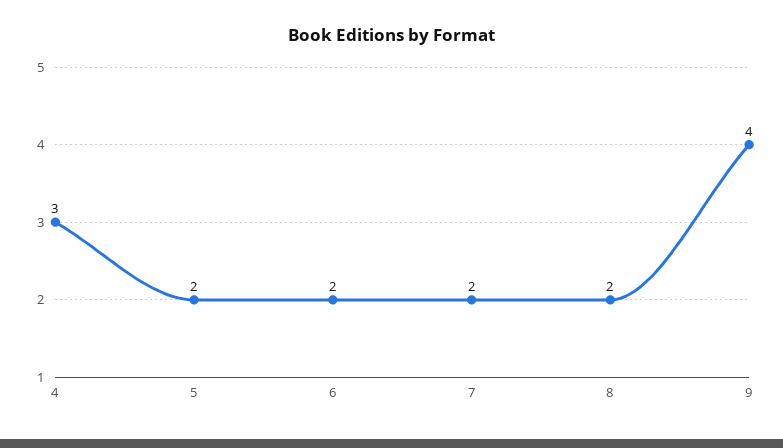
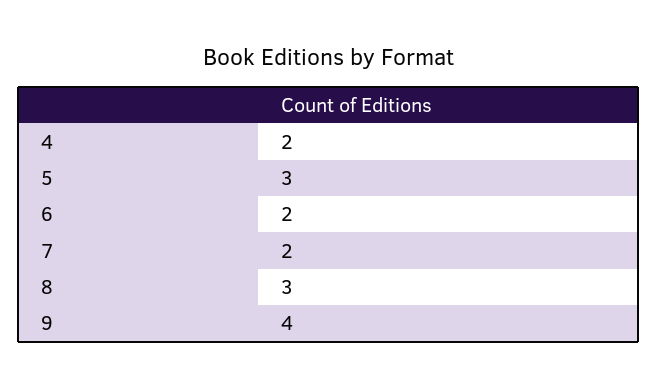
4: 3 -> 2
5: 2 -> 3
8: 2 -> 3

